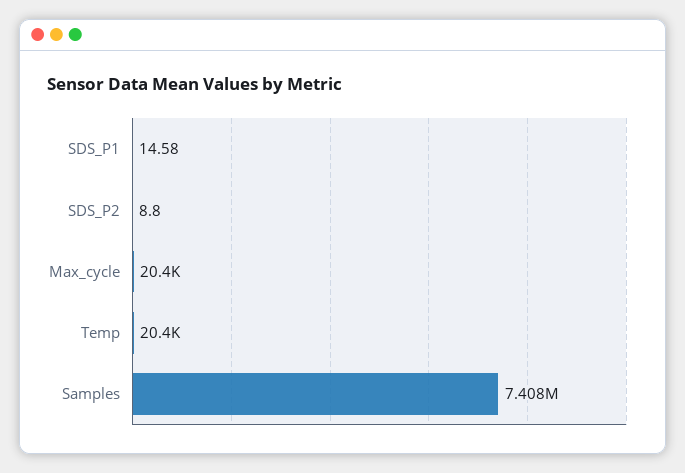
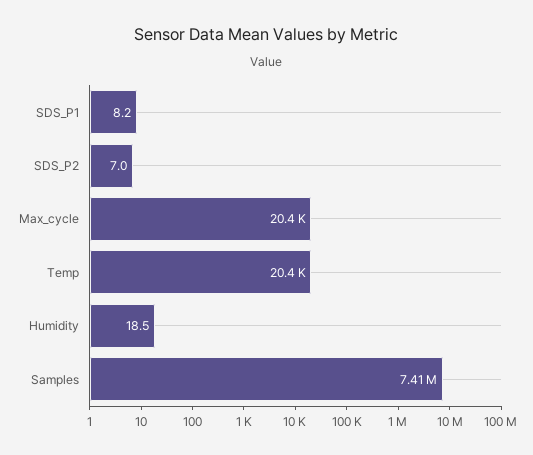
SDS_P1: 14.58 -> 8.2
SDS_P2: 8.8 -> 7
Humidity: none -> 18.5

